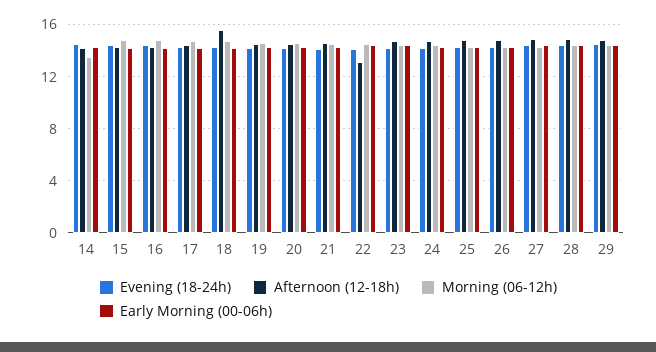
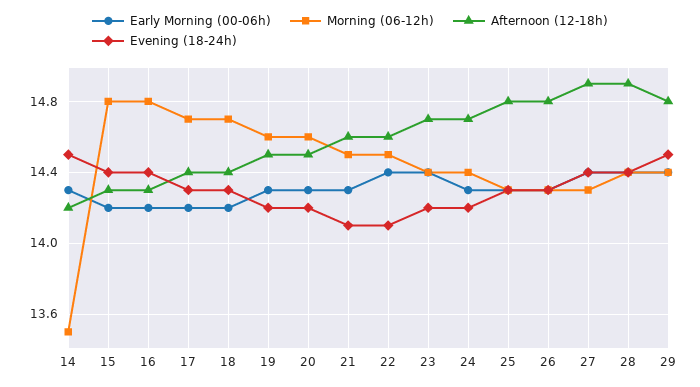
Afternoon (12-18h), 18: 15.5 -> 14.4
Afternoon (12-18h), 22: 13 -> 14.6

